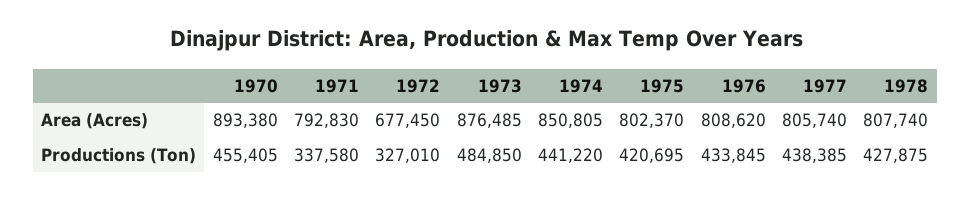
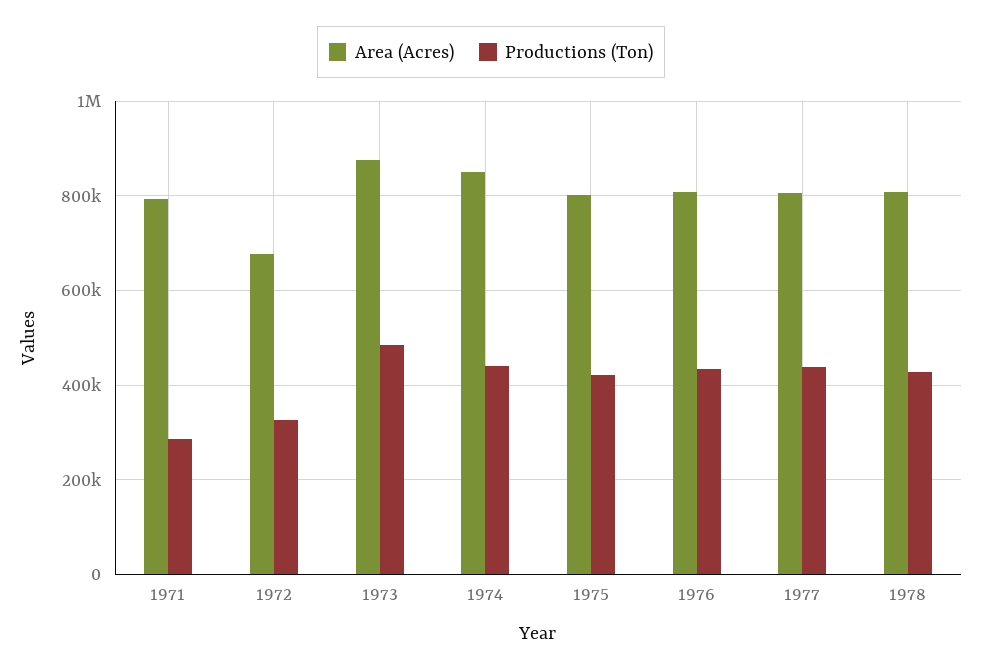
Area (Acres), 1970: 893380 -> none
Productions (Ton), 1970: 455405 -> none
Productions (Ton), 1971: 337580 -> 280000

